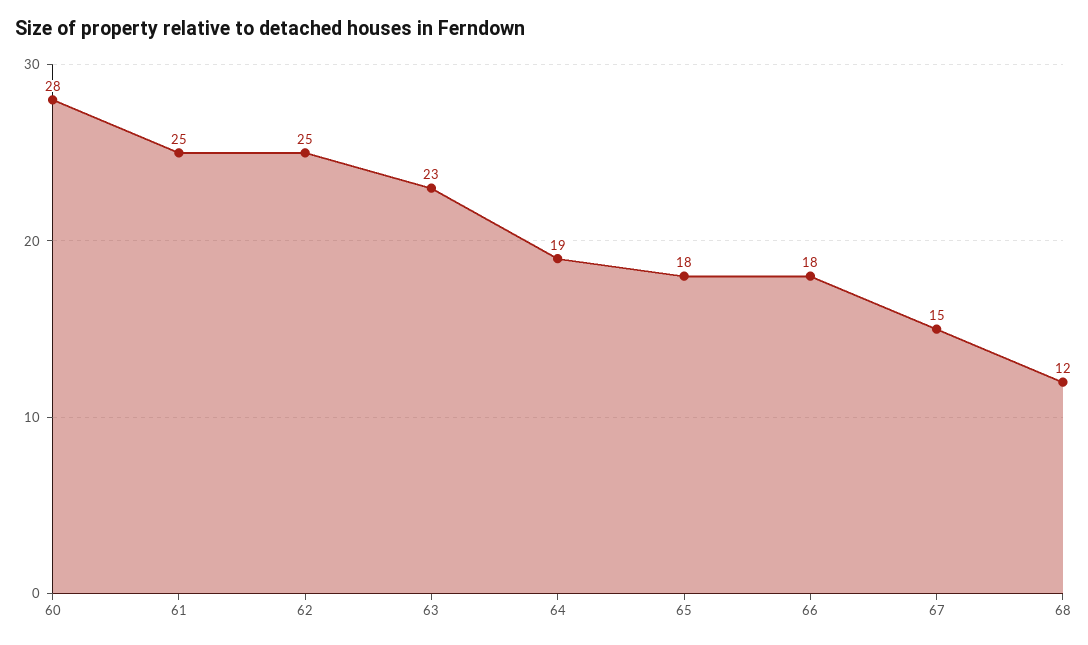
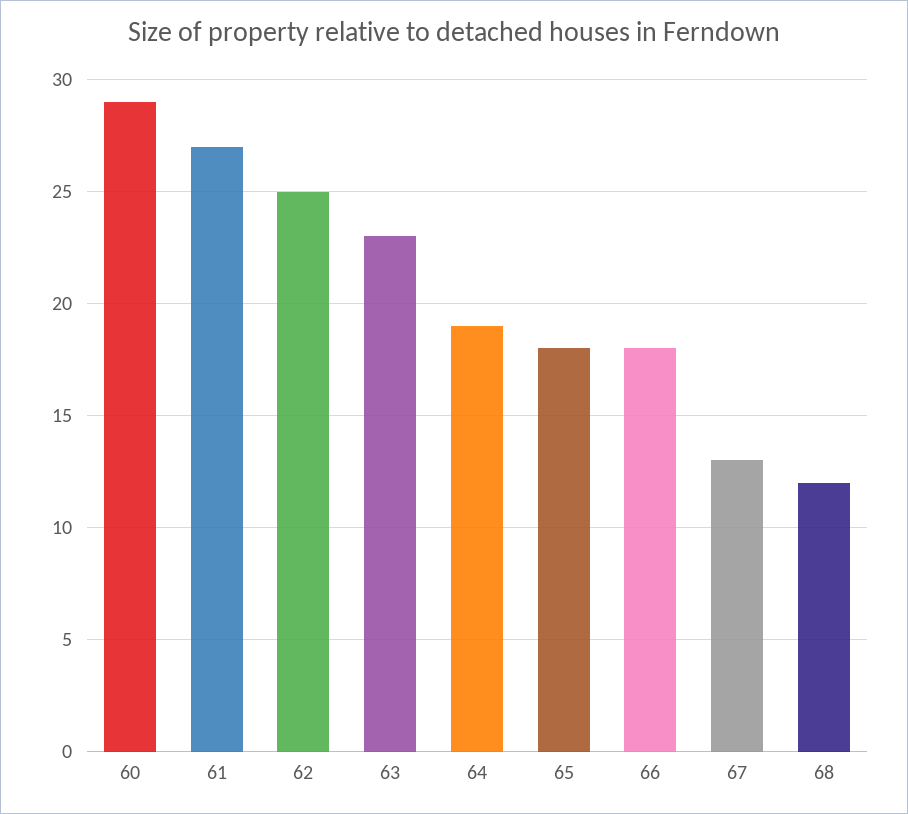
60: 28 -> 29
61: 25 -> 27
67: 15 -> 13

